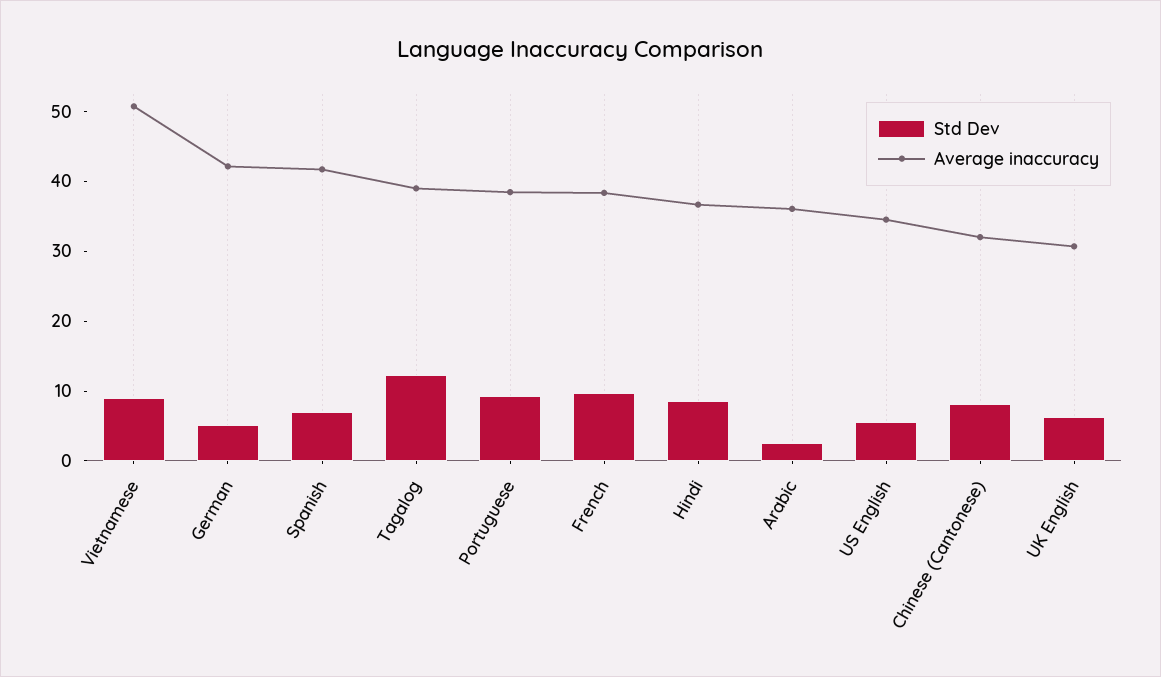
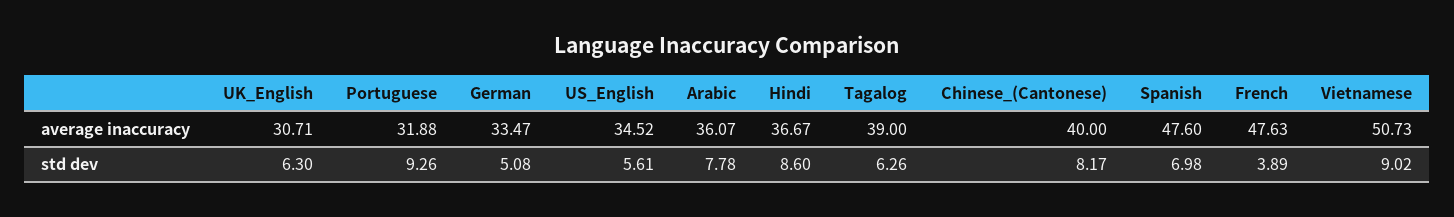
Average inaccuracy, German: 42 -> 33.47
Average inaccuracy, Spanish: 42 -> 47.6
Std Dev, Tagalog: 12 -> 6.26
Average inaccuracy, Portuguese: 38 -> 31.88
Std Dev, French: 10 -> 3.89
Average inaccuracy, French: 38 -> 47.63
Std Dev, Arabic: 2 -> 7.78
Average inaccuracy, Chinese (Cantonese): 32 -> 40

